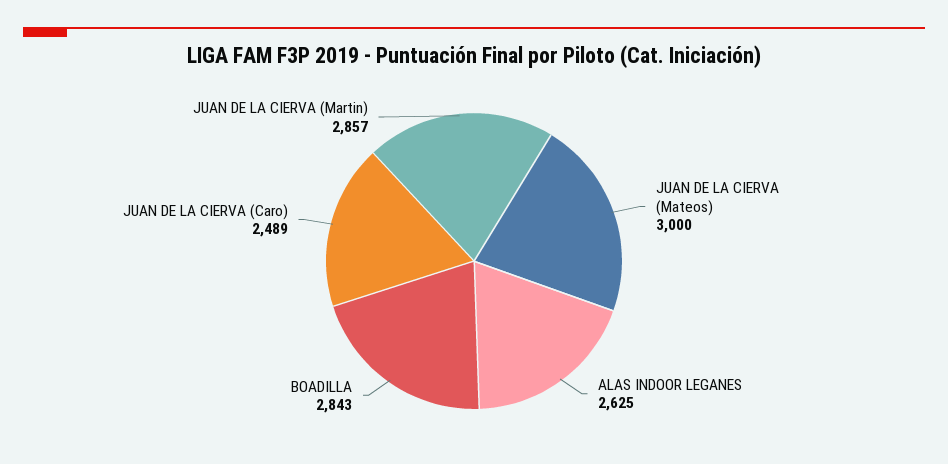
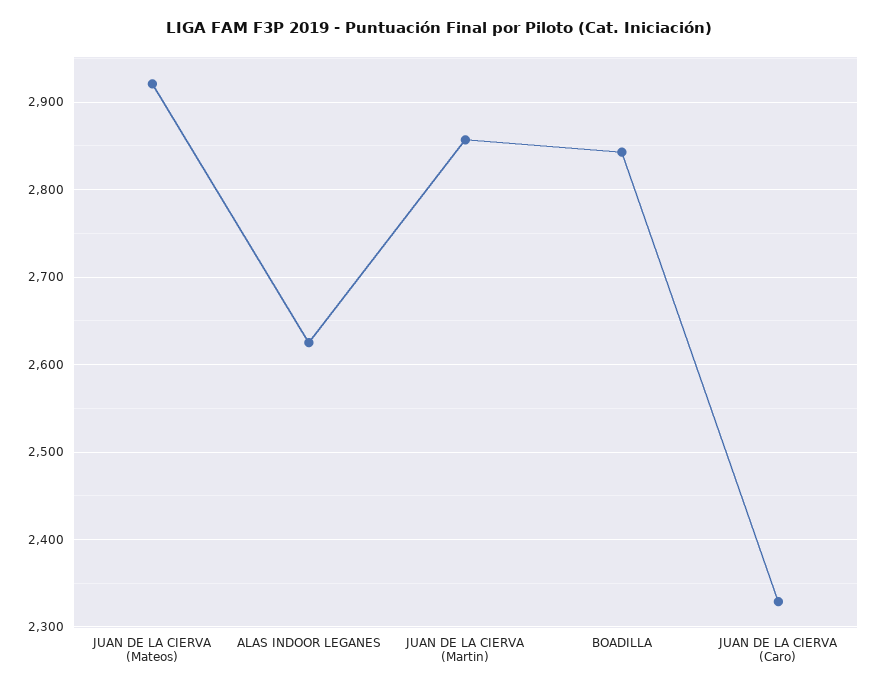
JUAN DE LA CIERVA (Mateos): 3000 -> 2920
JUAN DE LA CIERVA (Caro): 2489 -> 2330

